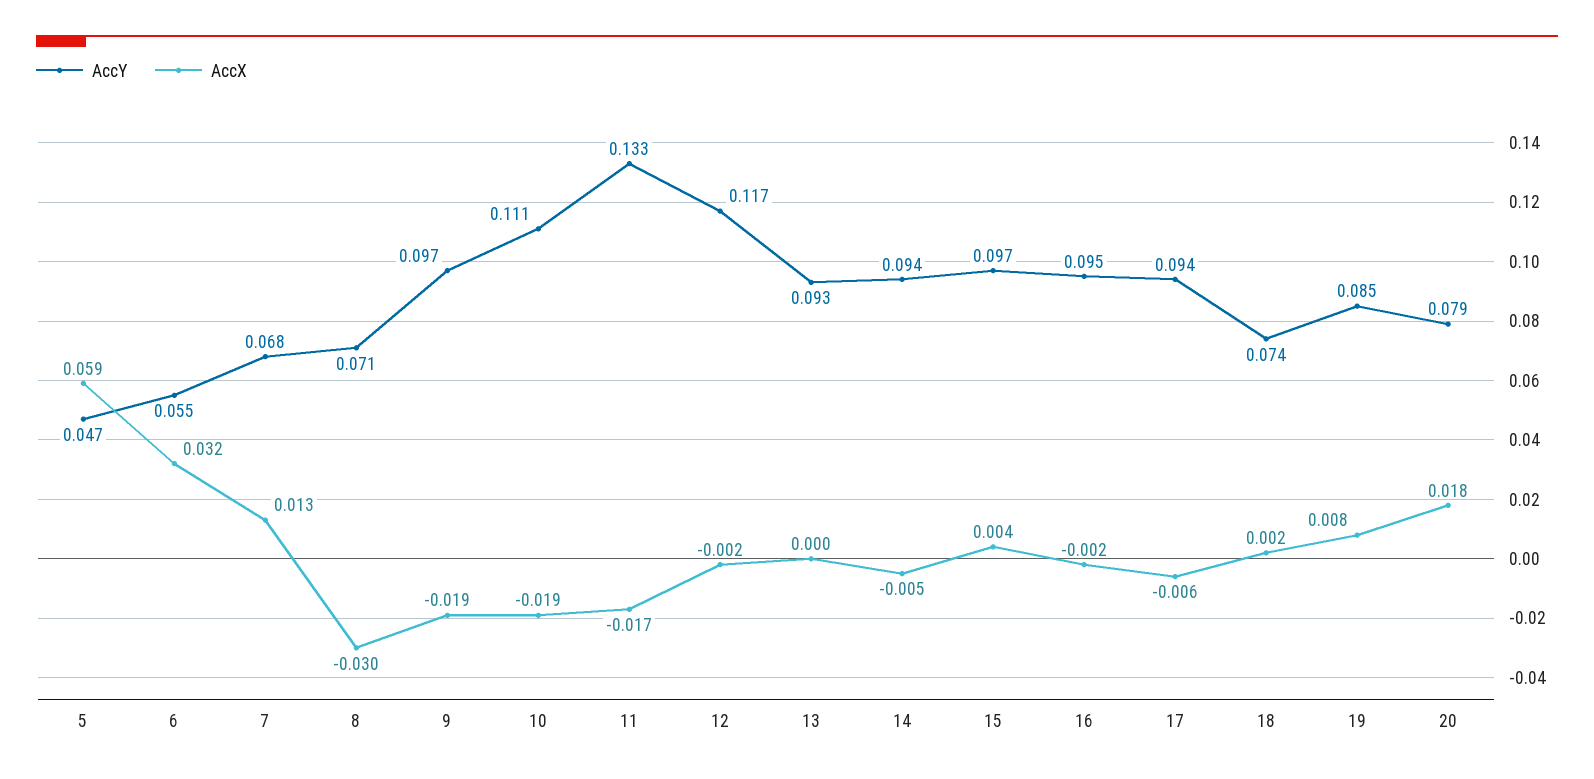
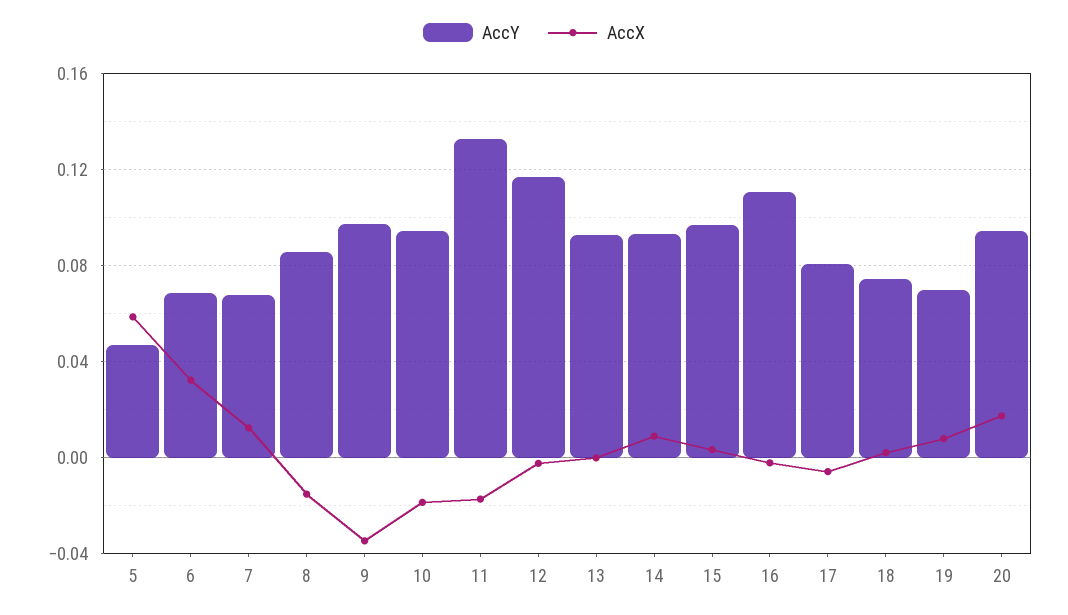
AccY, 6: 0.055 -> 0.07
AccY, 8: 0.071 -> 0.085
AccX, 8: -0.03 -> -0.015
AccX, 9: -0.019 -> -0.035
AccY, 10: 0.111 -> 0.095
AccX, 14: -0.005 -> 0.01
AccY, 16: 0.095 -> 0.11
AccY, 17: 0.094 -> 0.08
AccY, 19: 0.085 -> 0.07
AccY, 20: 0.079 -> 0.095

